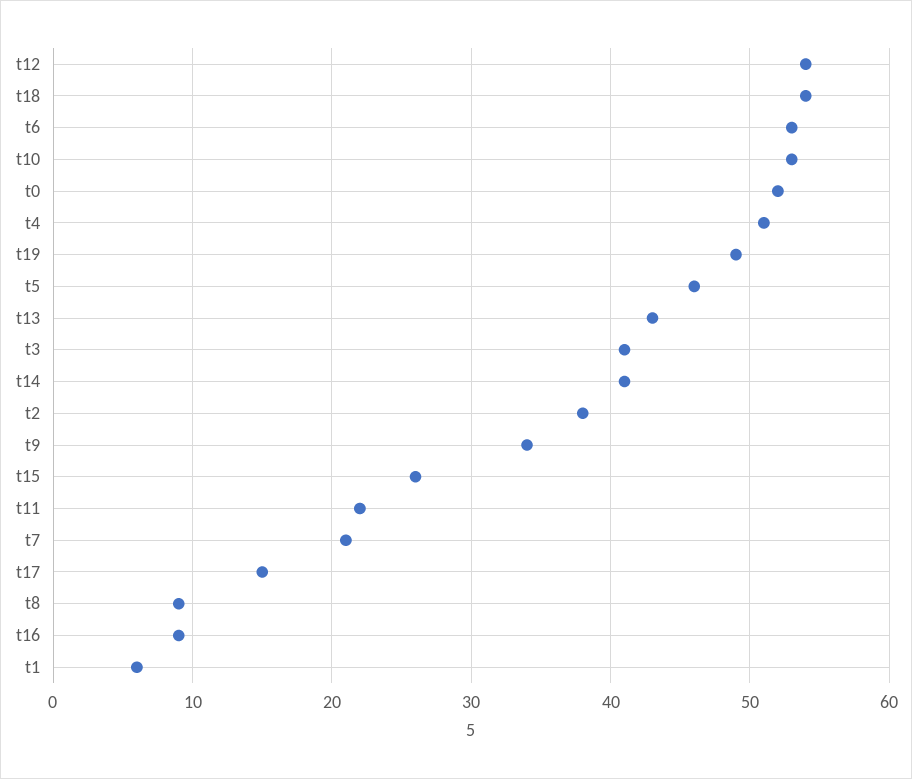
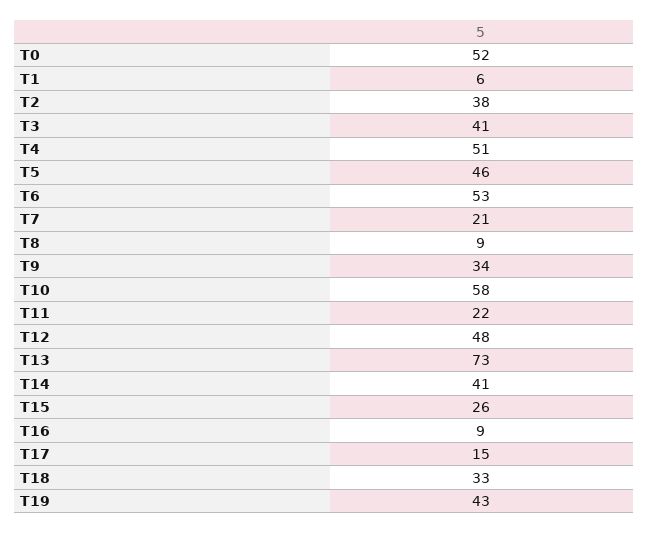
t12: 54 -> 48
t18: 54 -> 33
t10: 53 -> 58
t19: 49 -> 43
t13: 43 -> 73

